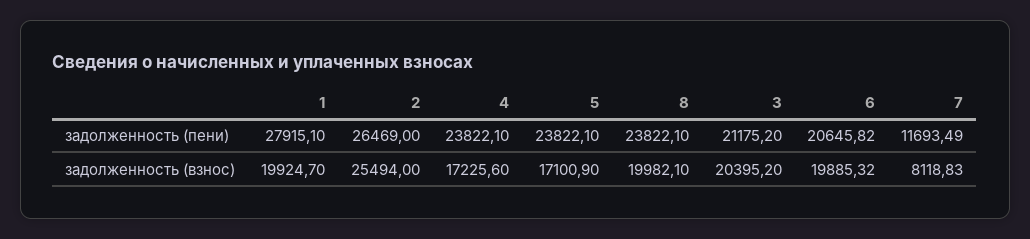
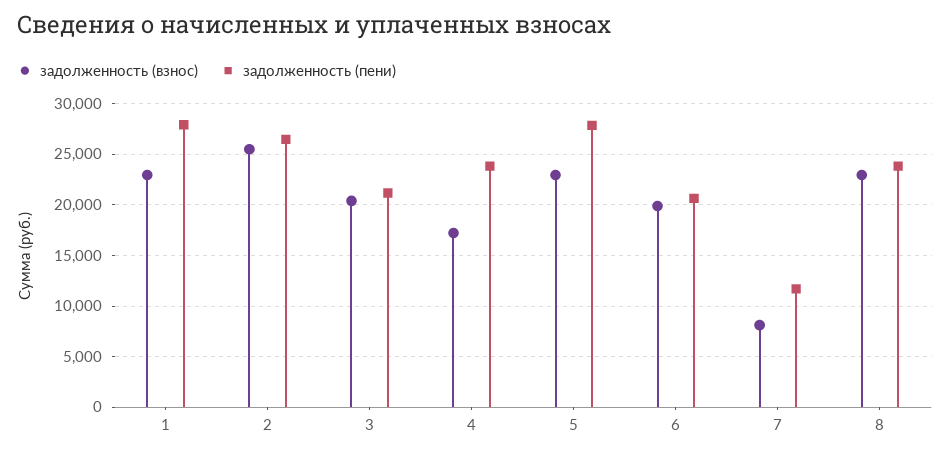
задолженность (пени), 5: 23822.1 -> 28000
задолженность (взнос), 1: 19924.7 -> 23000
задолженность (взнос), 5: 17100.9 -> 23000
задолженность (взнос), 8: 19982.1 -> 23000

